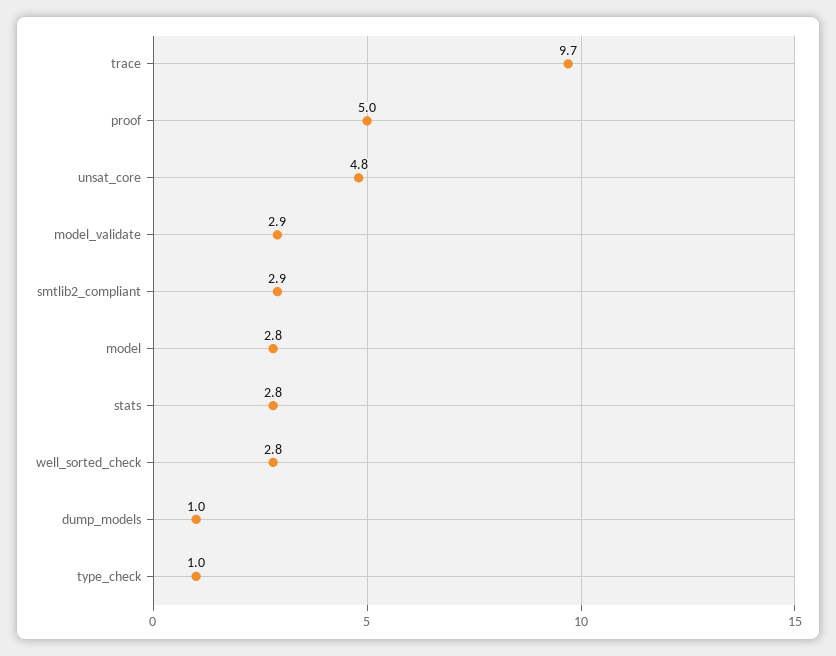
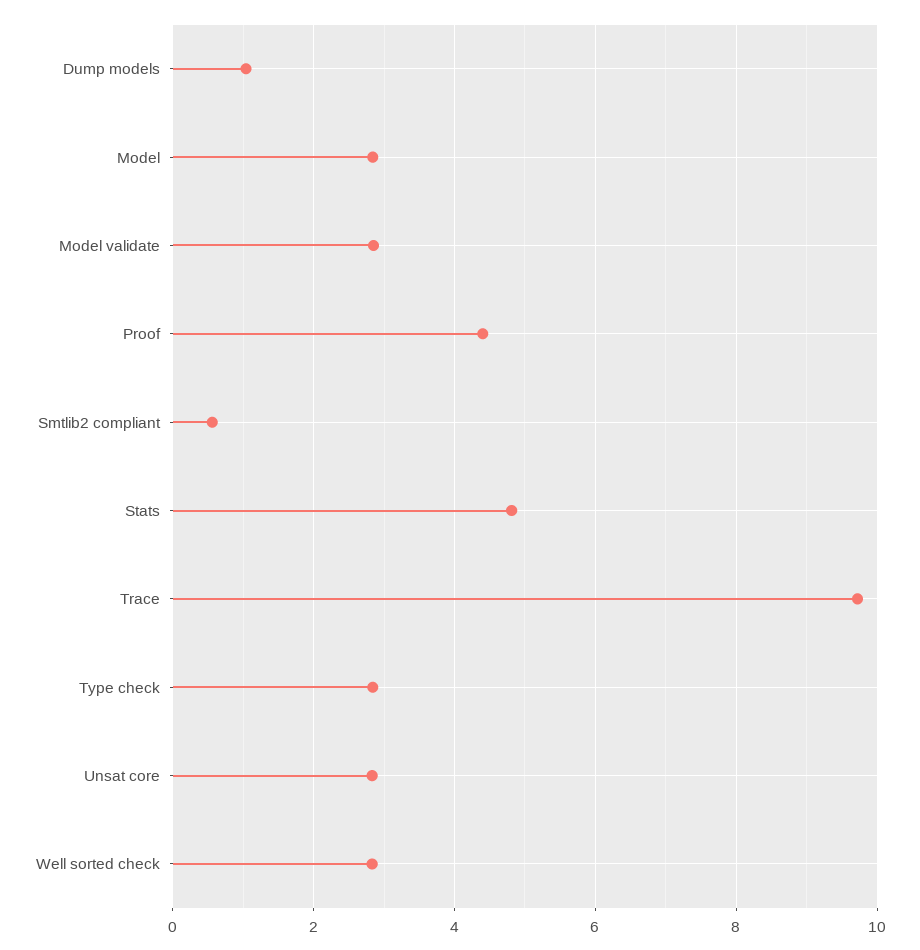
proof: 5 -> 4.4
unsat_core: 4.8 -> 2.8
smtlib2_compliant: 2.9 -> 0.6
stats: 2.8 -> 4.8
type_check: 1 -> 2.8

